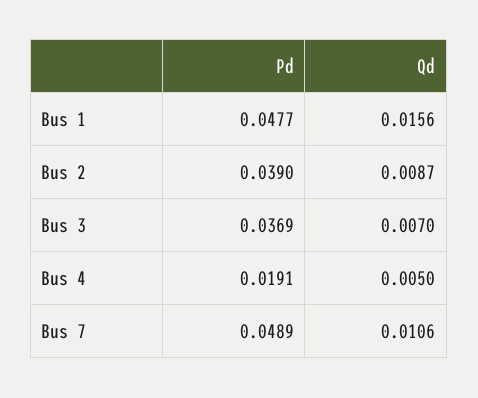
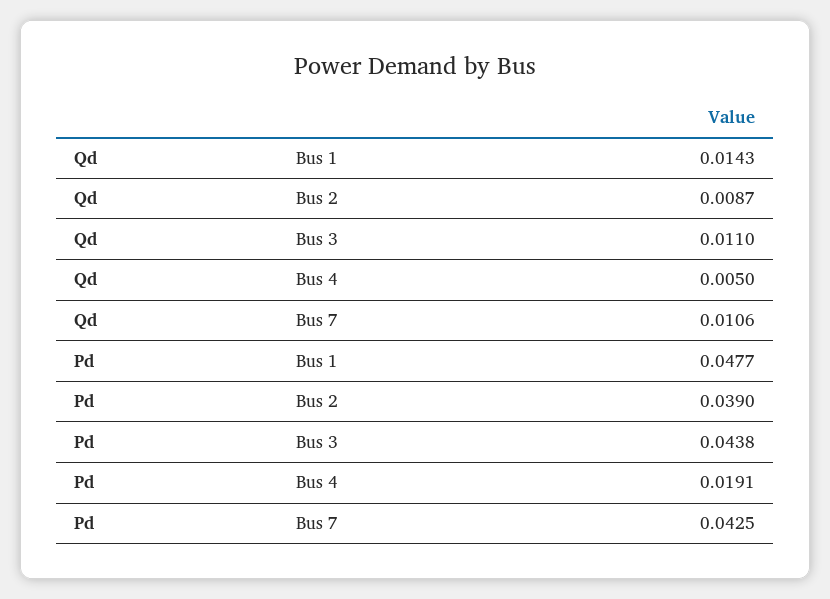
Qd, Bus 1: 0.0156 -> 0.0143
Pd, Bus 3: 0.0369 -> 0.0438
Qd, Bus 3: 0.007 -> 0.011
Pd, Bus 7: 0.0489 -> 0.0425

